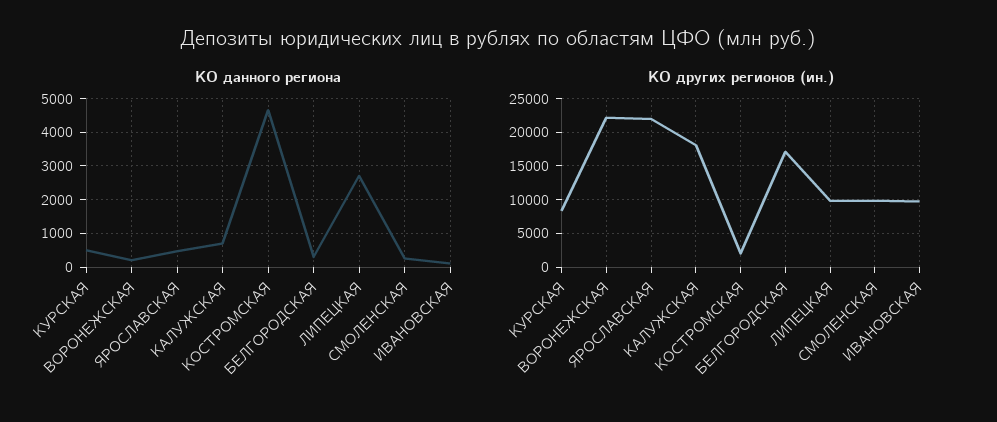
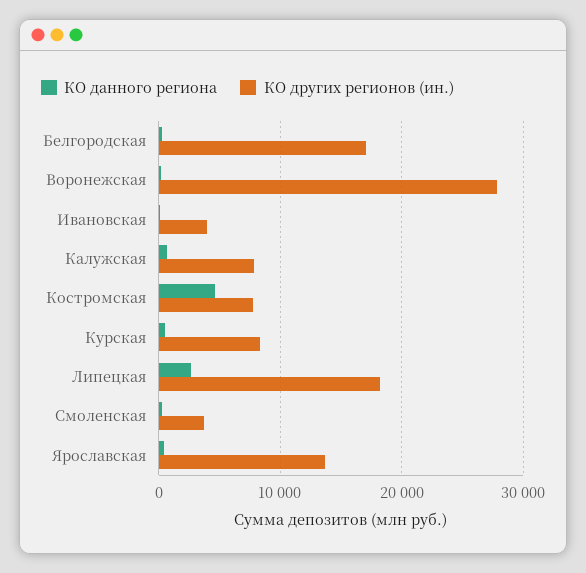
КО других регионов (ин.), ВОРОНЕЖСКАЯ: 22000 -> 28000
КО других регионов (ин.), ЯРОСЛАВСКАЯ: 22000 -> 14000
КО других регионов (ин.), КАЛУЖСКАЯ: 18000 -> 8000
КО других регионов (ин.), КОСТРОМСКАЯ: 2000 -> 8000
КО других регионов (ин.), ЛИПЕЦКАЯ: 10000 -> 18000
КО других регионов (ин.), СМОЛЕНСКАЯ: 10000 -> 4000
КО других регионов (ин.), ИВАНОВСКАЯ: 10000 -> 4000

